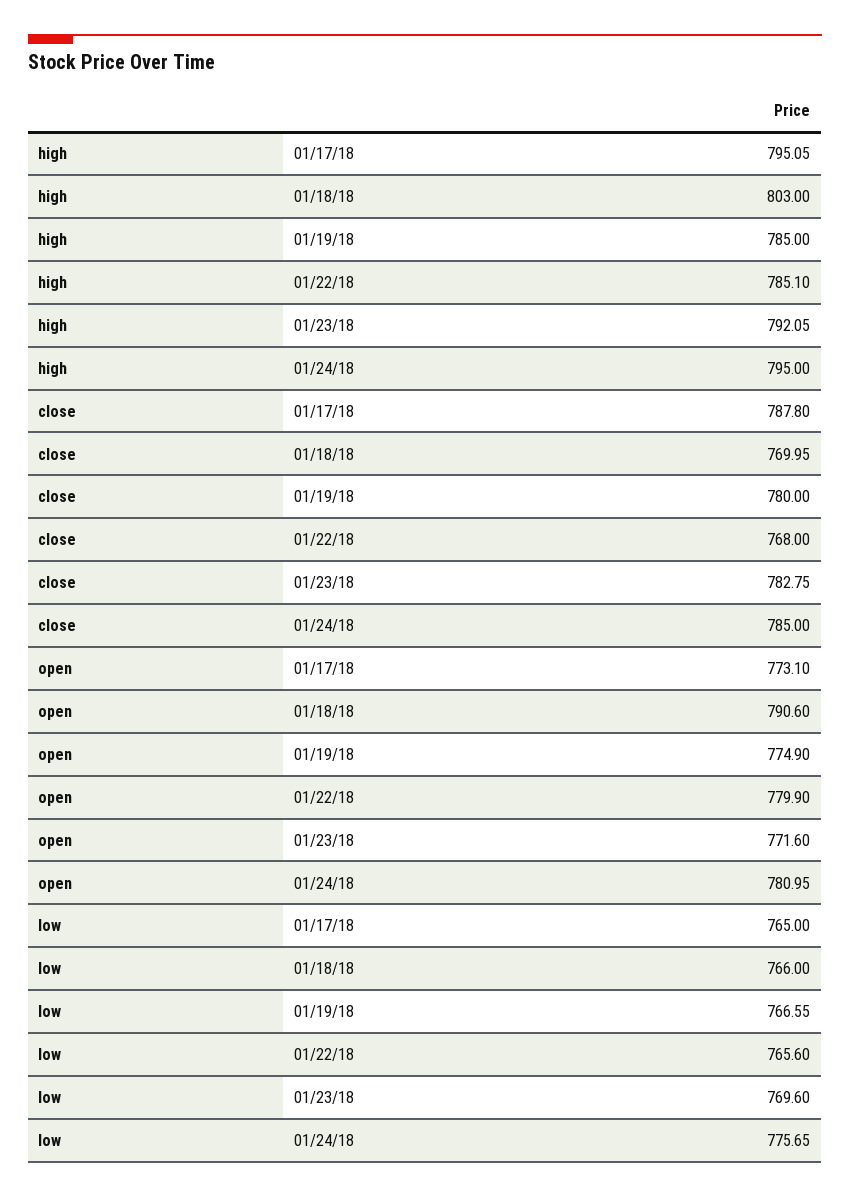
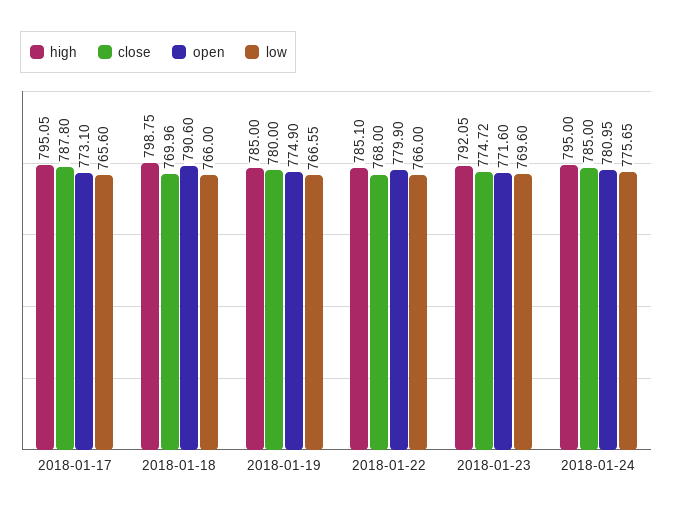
high, 01/18/18: 803 -> 798.75
close, 01/18/18: 769.95 -> 769.96
close, 01/23/18: 782.75 -> 774.72
low, 01/17/18: 765 -> 765.6
low, 01/22/18: 765.6 -> 766

